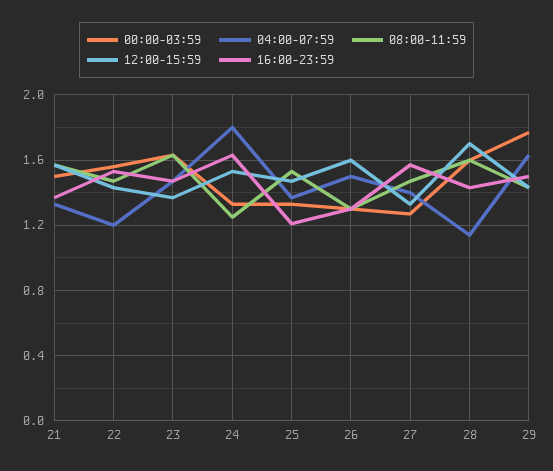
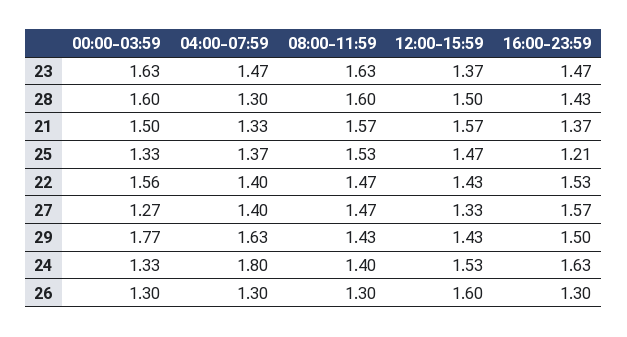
04:00-07:59, 22: 1.2 -> 1.4
08:00-11:59, 24: 1.25 -> 1.4
04:00-07:59, 26: 1.5 -> 1.3
04:00-07:59, 28: 1.15 -> 1.3
12:00-15:59, 28: 1.7 -> 1.5

